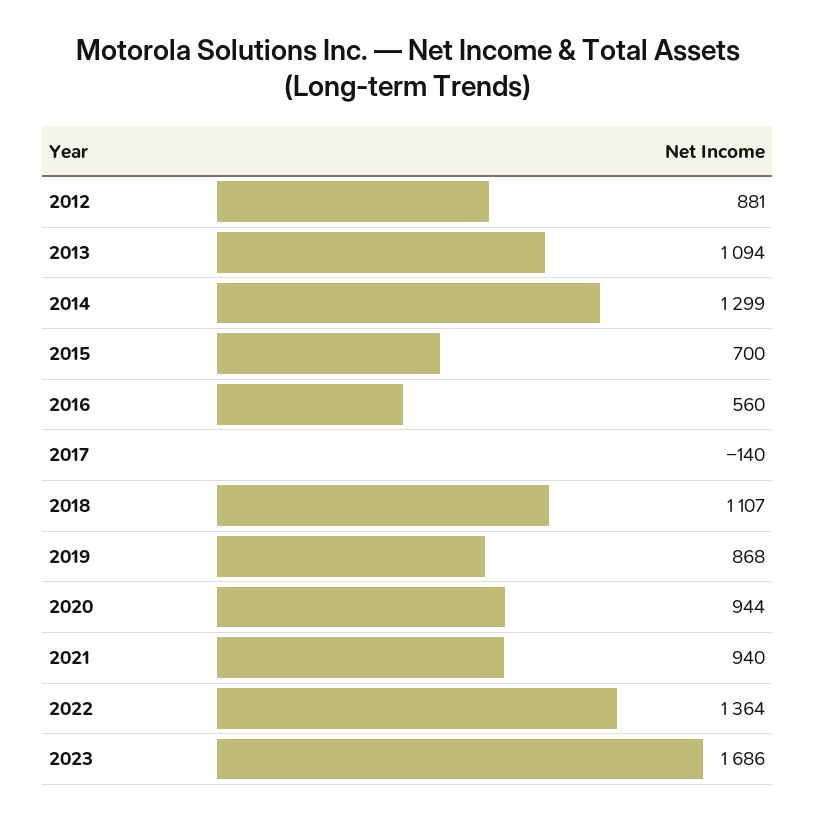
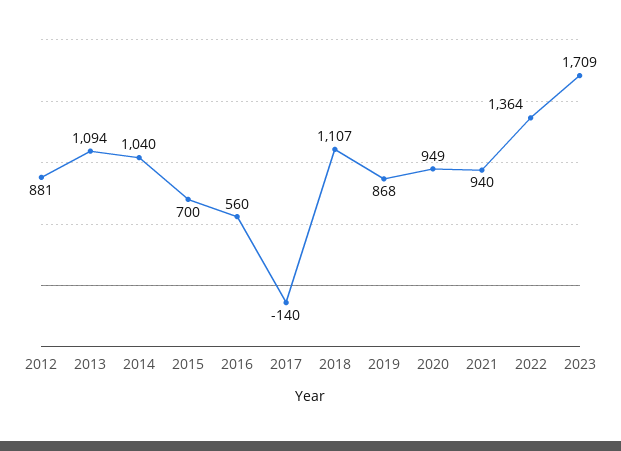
2014: 1299 -> 1040
2020: 944 -> 949
2023: 1686 -> 1709

